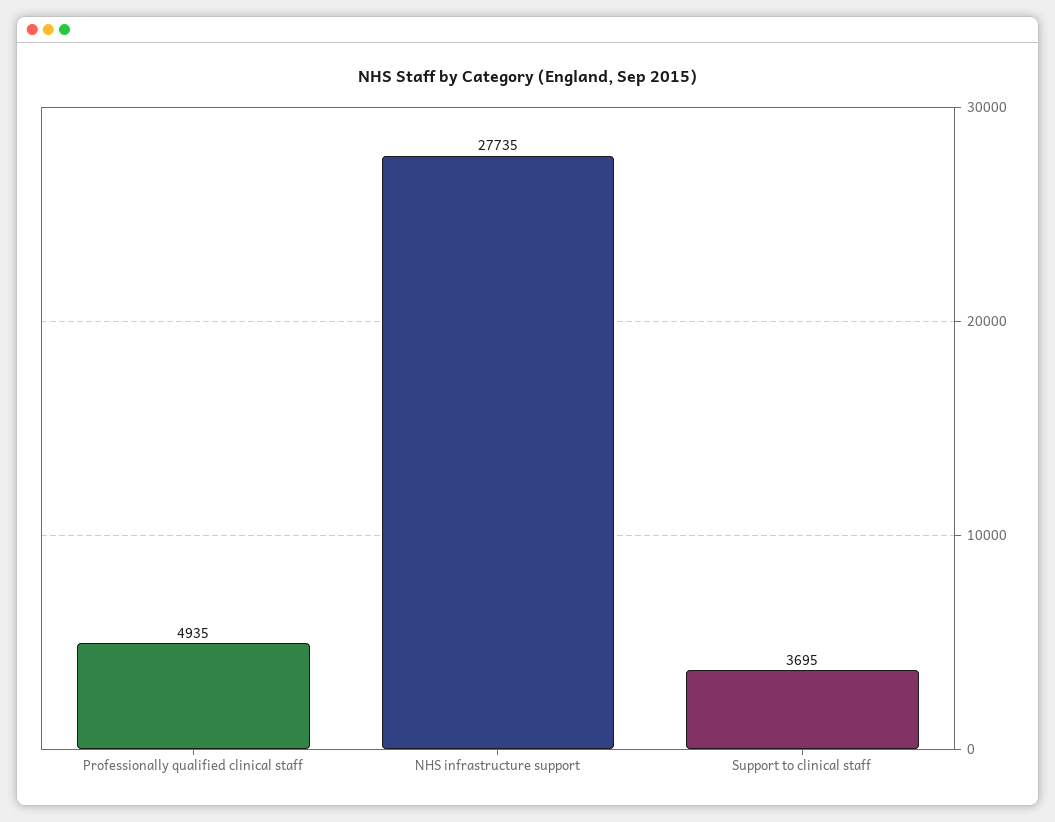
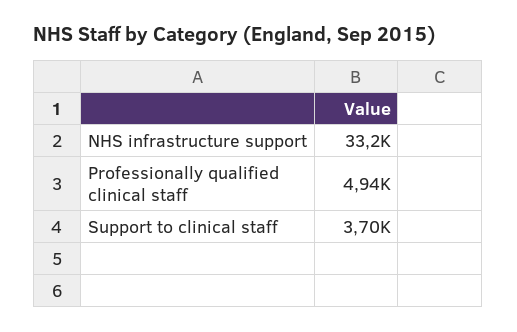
NHS infrastructure support: 27735 -> 33200

